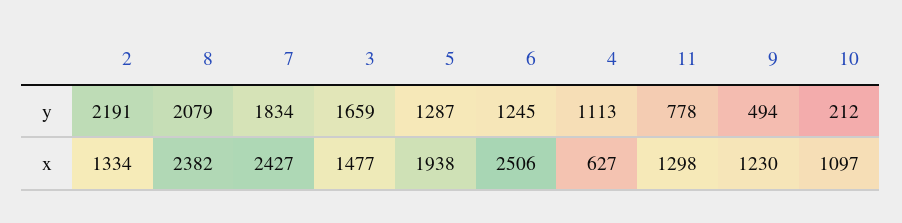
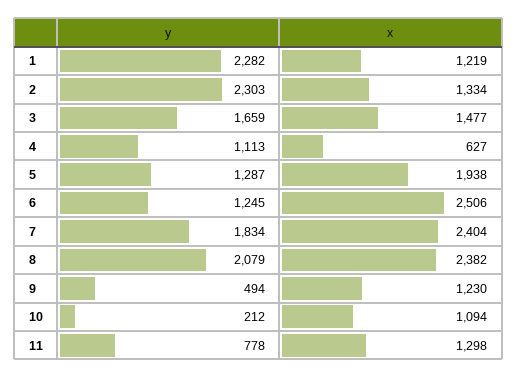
2, y: 2191 -> 2303
7, x: 2427 -> 2404
10, x: 1097 -> 1094
1, y: none -> 2282
1, x: none -> 1219

